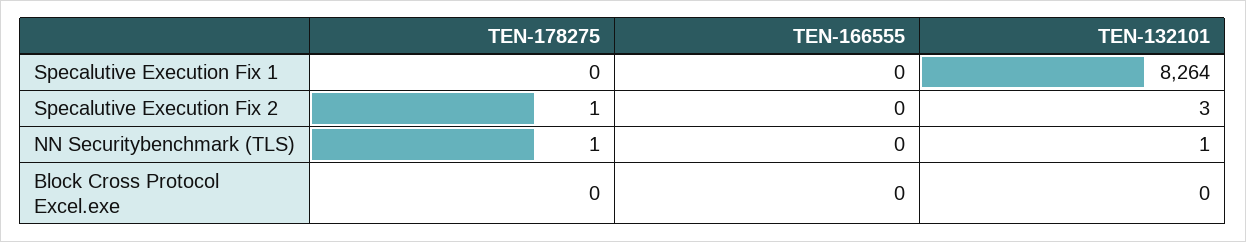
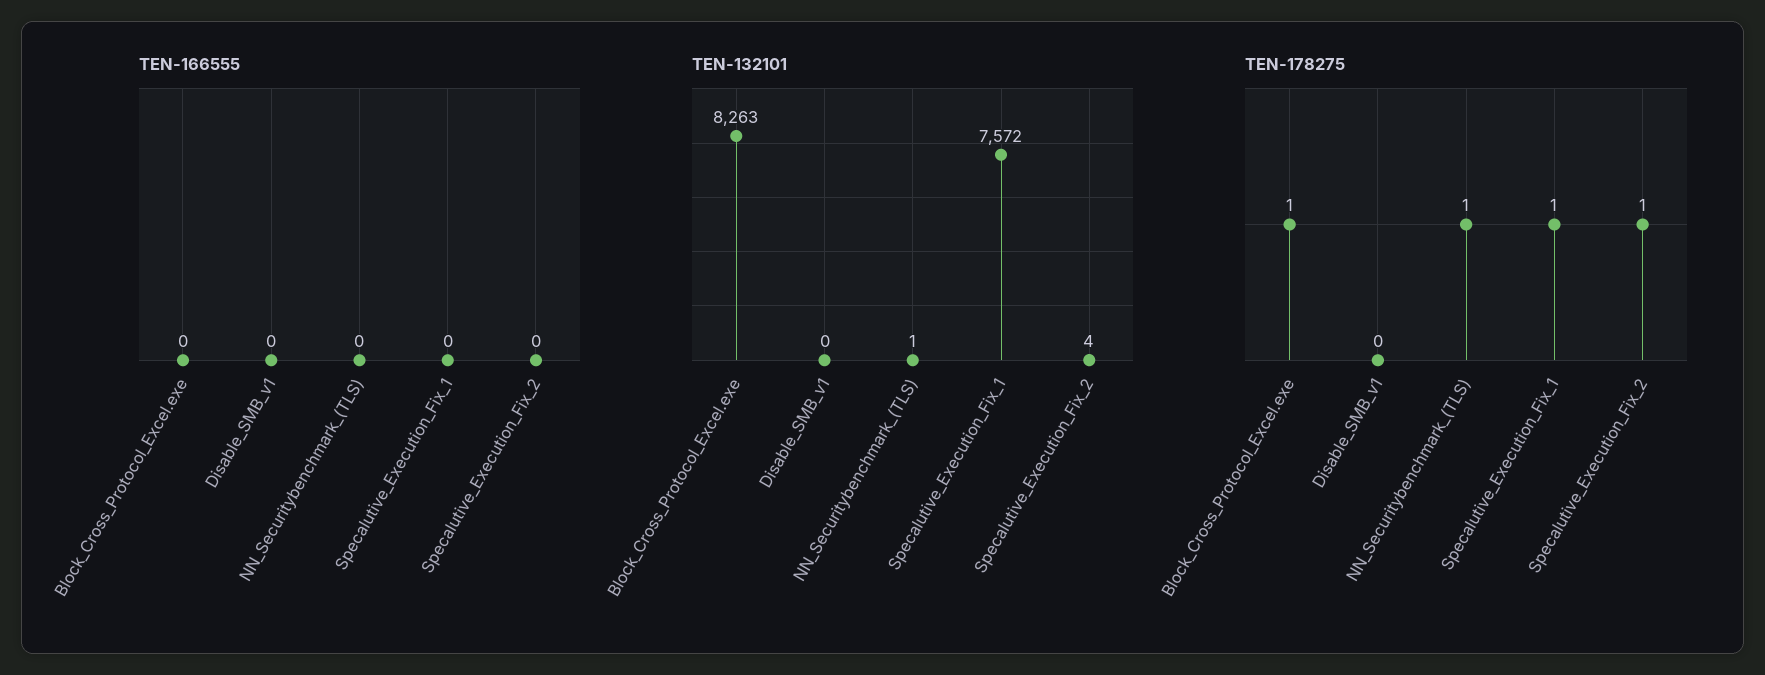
TEN-178275, Specalutive Execution Fix 1: 0 -> 1
TEN-132101, Specalutive Execution Fix 1: 8264 -> 7572
TEN-132101, Specalutive Execution Fix 2: 3 -> 4
TEN-178275, Block Cross Protocol Excel.exe: 0 -> 1
TEN-132101, Block Cross Protocol Excel.exe: 0 -> 8263
TEN-166555, Disable_SMB_v1: none -> 0
TEN-132101, Disable_SMB_v1: none -> 0
TEN-178275, Disable_SMB_v1: none -> 0

